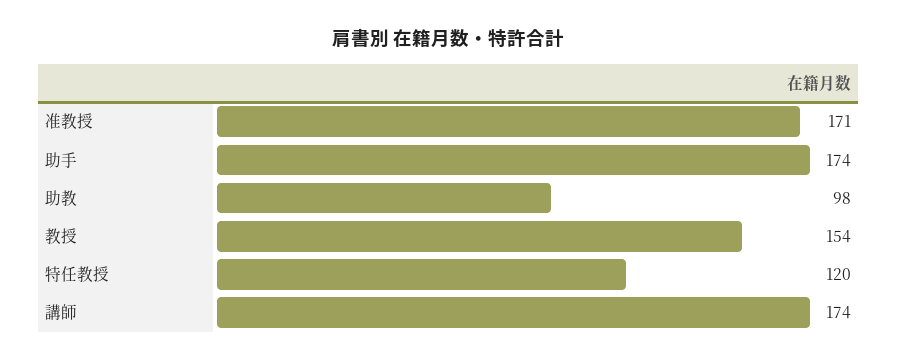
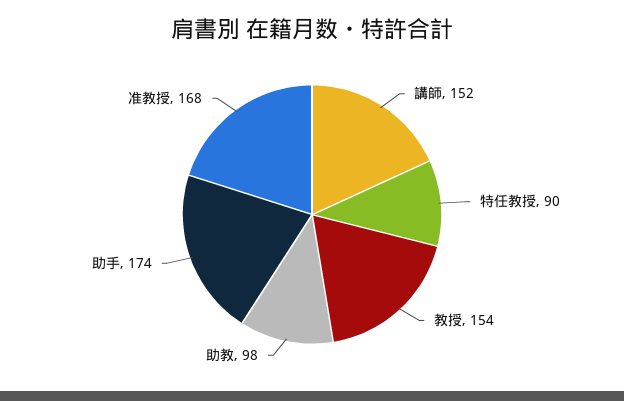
准教授: 171 -> 168
特任教授: 120 -> 90
講師: 174 -> 152

